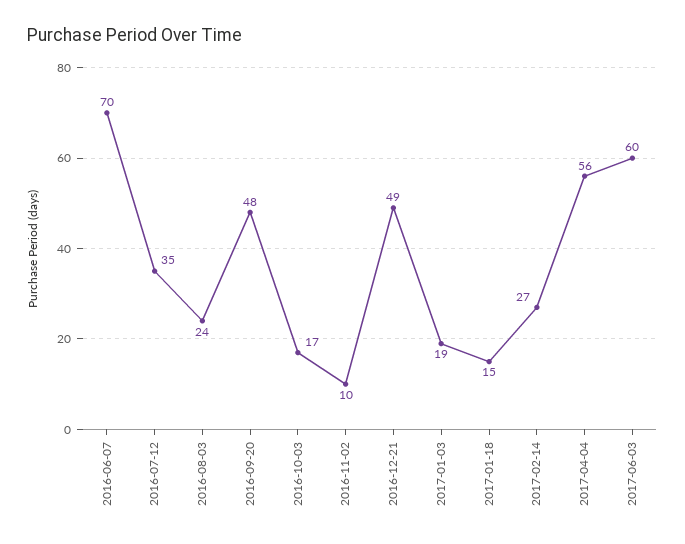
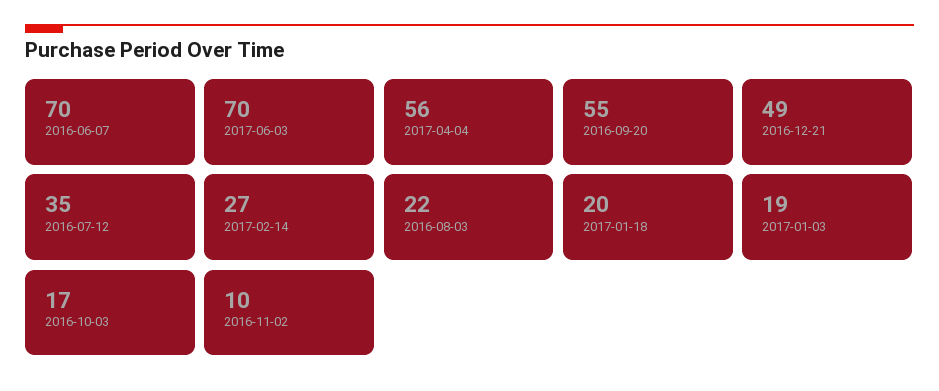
2016-08-03: 24 -> 22
2016-09-20: 48 -> 55
2017-01-18: 15 -> 20
2017-06-03: 60 -> 70

